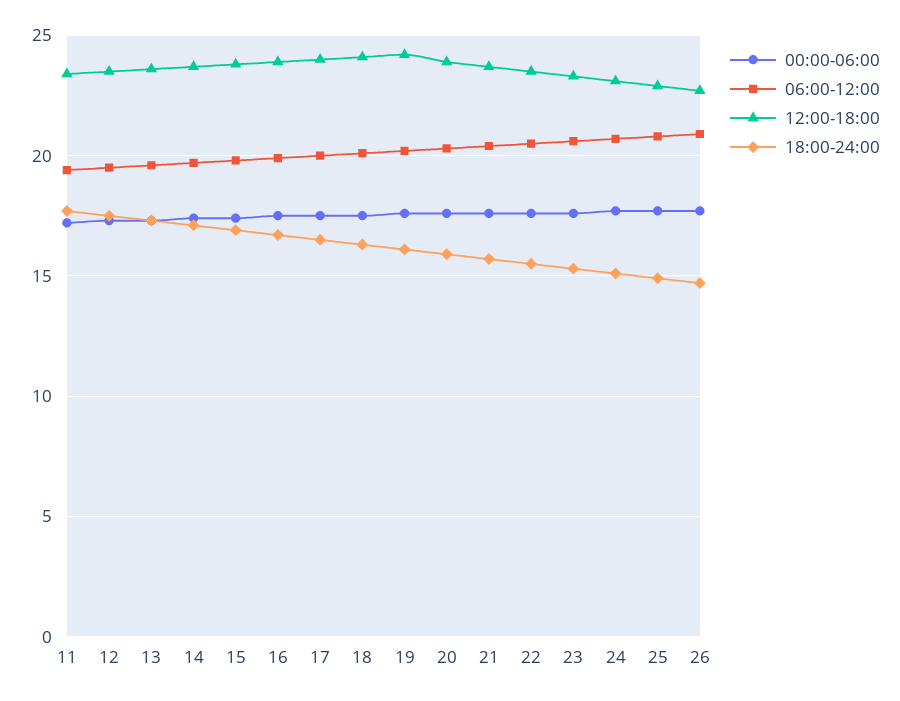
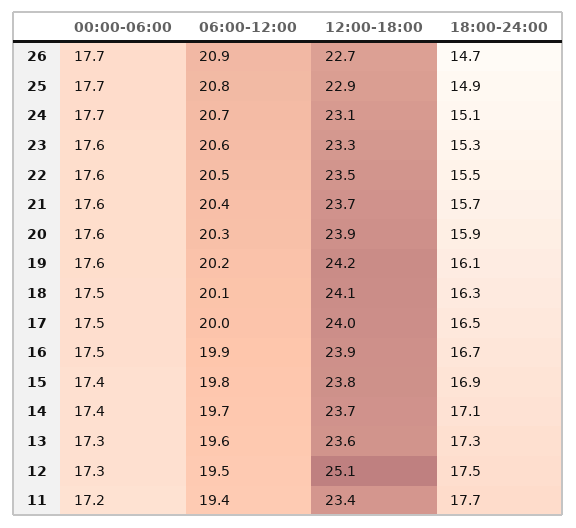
12:00-18:00, 12: 23.5 -> 25.1

